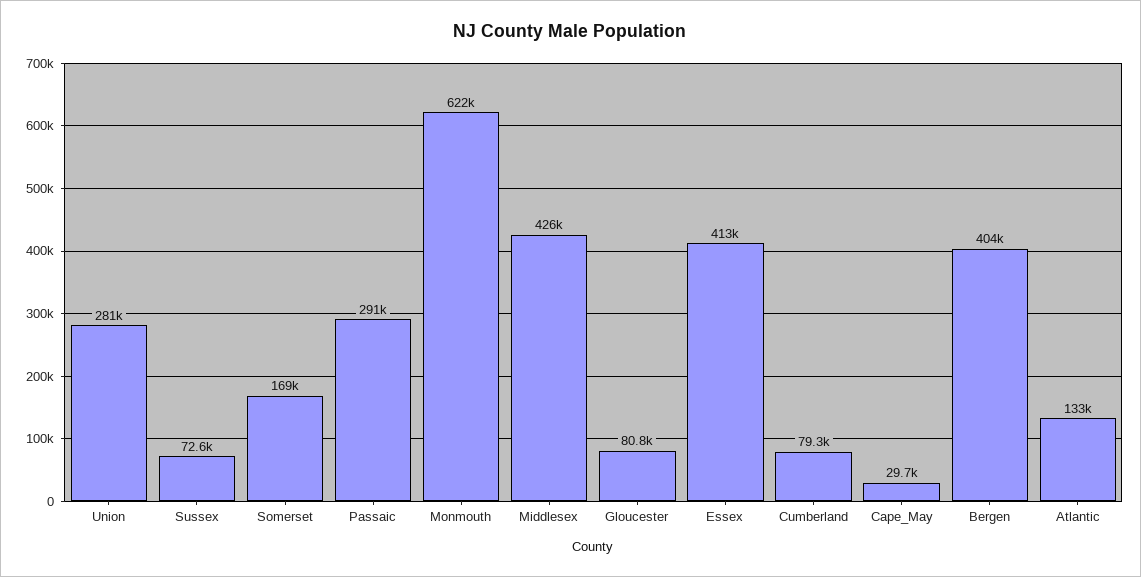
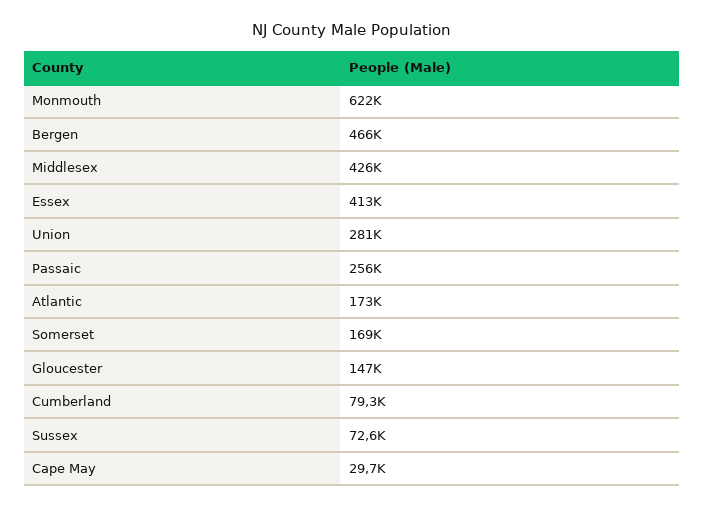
Passaic: 291000 -> 256000
Gloucester: 80800 -> 147000
Bergen: 404000 -> 466000
Atlantic: 133000 -> 173000

